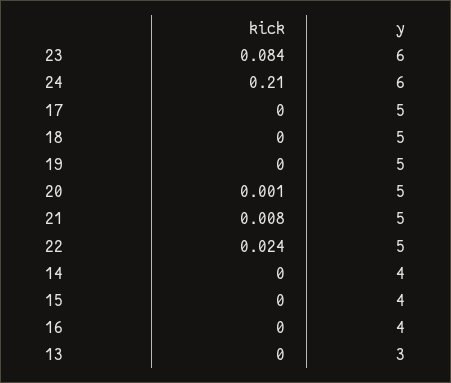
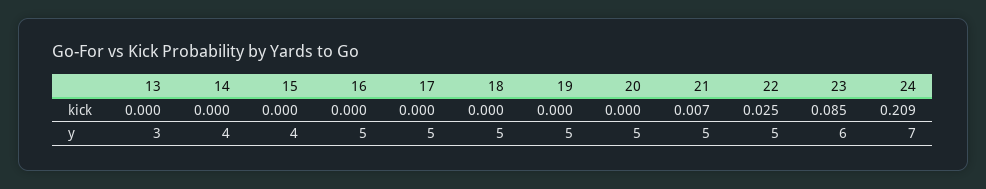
kick, 23: 0.084 -> 0.085
kick, 24: 0.21 -> 0.209
y, 24: 6 -> 7
kick, 20: 0.001 -> 0
kick, 21: 0.008 -> 0.007
kick, 22: 0.024 -> 0.025
y, 16: 4 -> 5

